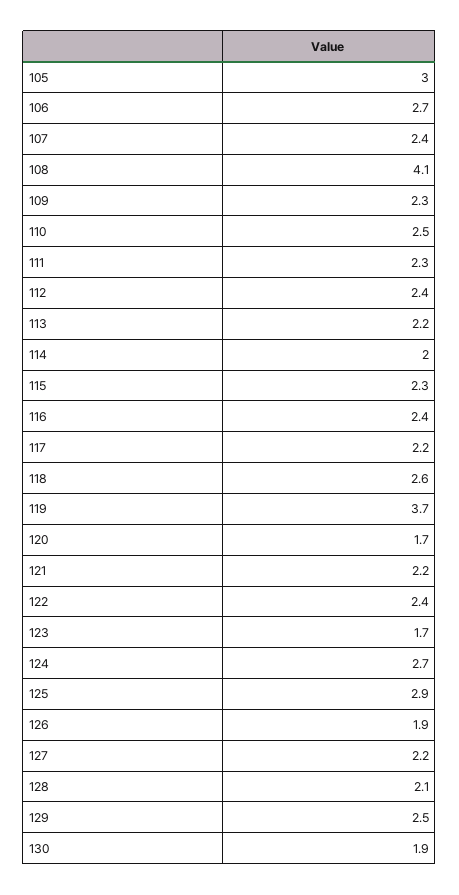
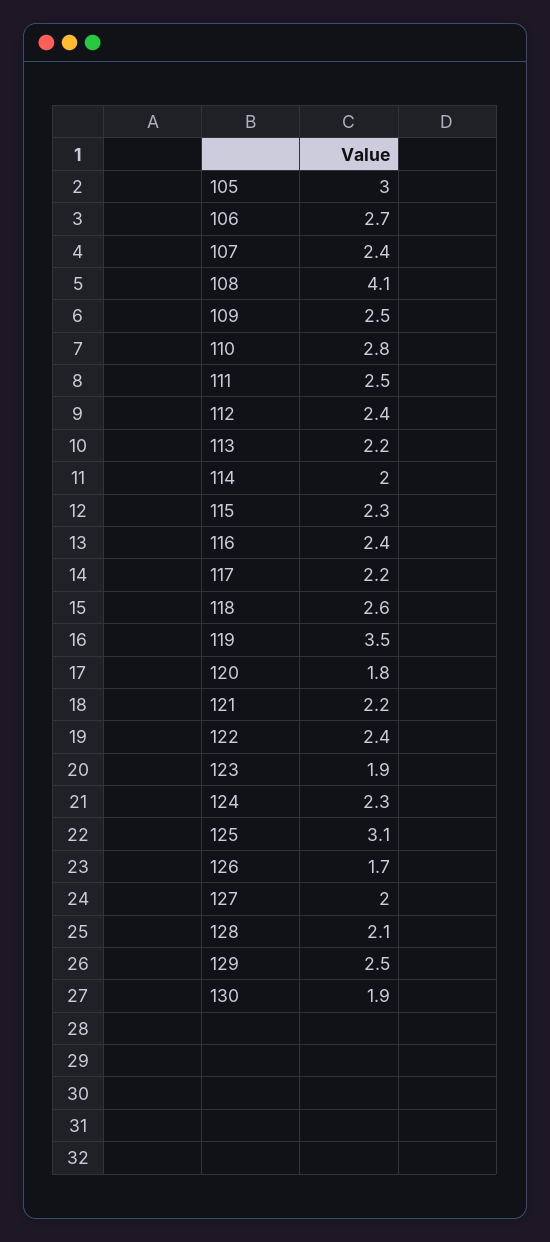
109: 2.3 -> 2.5
110: 2.5 -> 2.8
111: 2.3 -> 2.5
119: 3.7 -> 3.5
120: 1.7 -> 1.8
123: 1.7 -> 1.9
124: 2.7 -> 2.3
125: 2.9 -> 3.1
126: 1.9 -> 1.7
127: 2.2 -> 2

